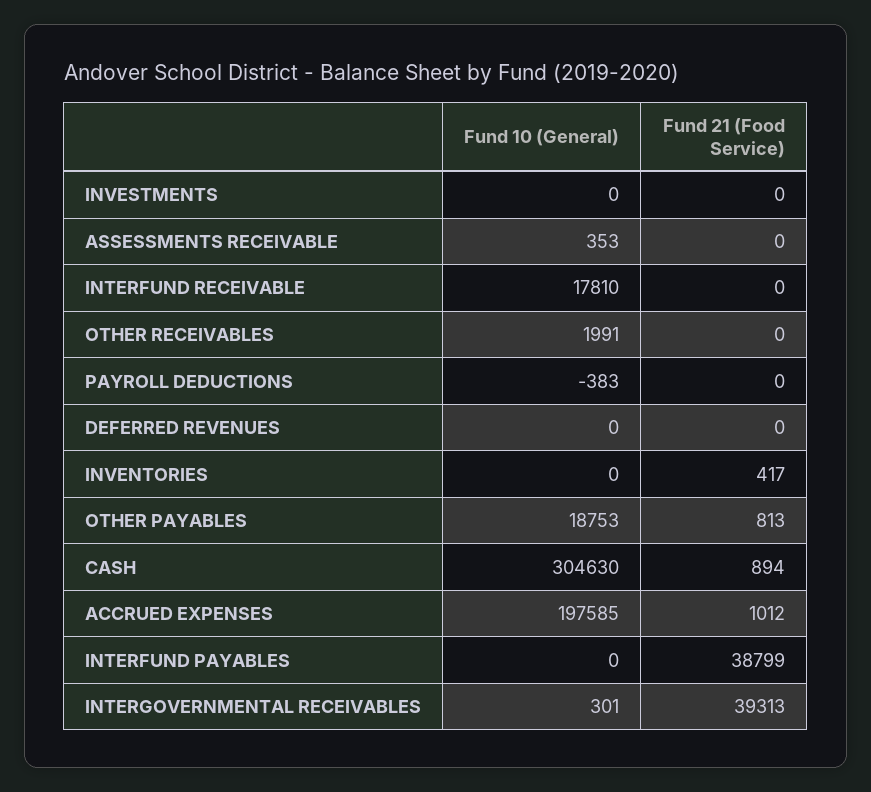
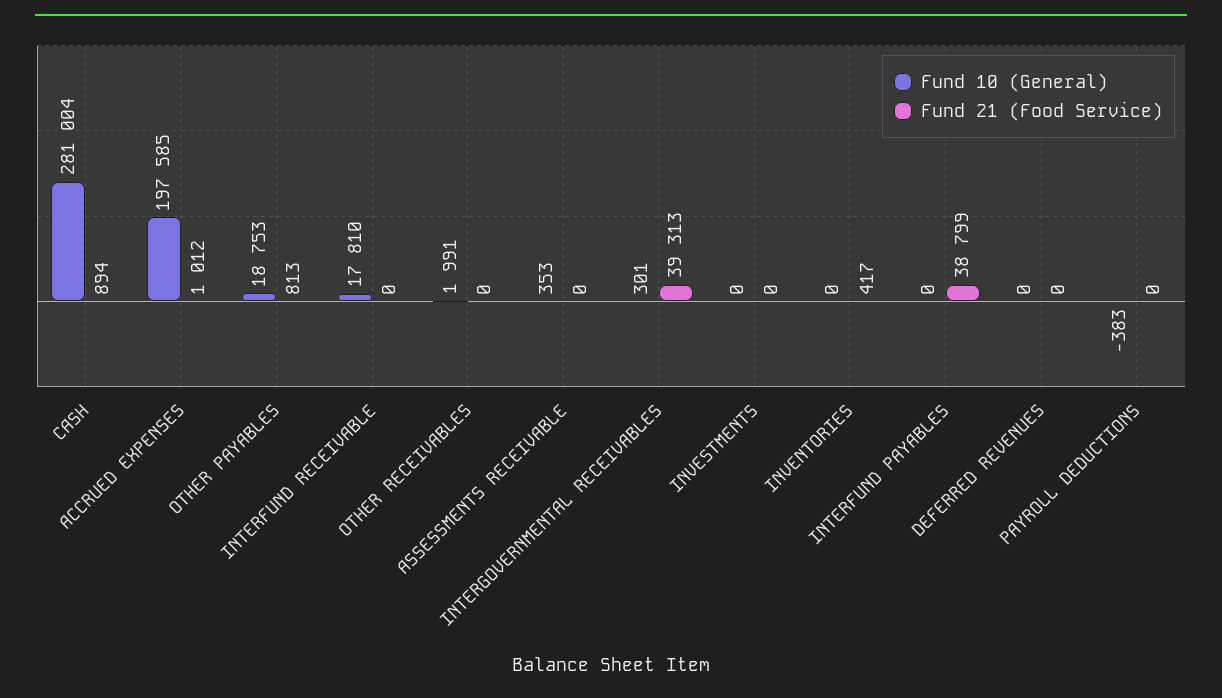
Fund 10 (General), CASH: 304630 -> 281004

